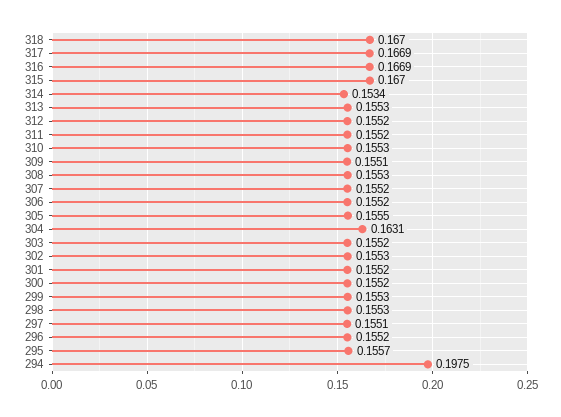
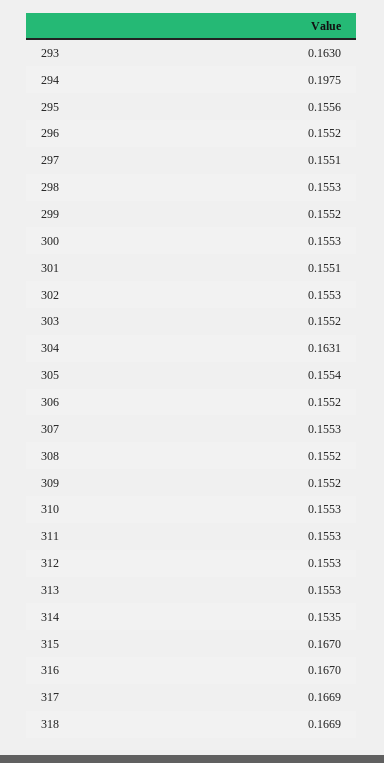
318: 0.167 -> 0.1669
316: 0.1669 -> 0.167
314: 0.1534 -> 0.1535
312: 0.1552 -> 0.1553
311: 0.1552 -> 0.1553
309: 0.1551 -> 0.1552
308: 0.1553 -> 0.1552
307: 0.1552 -> 0.1553
305: 0.1555 -> 0.1554
301: 0.1552 -> 0.1551
300: 0.1552 -> 0.1553
299: 0.1553 -> 0.1552
295: 0.1557 -> 0.1556
293: none -> 0.163

